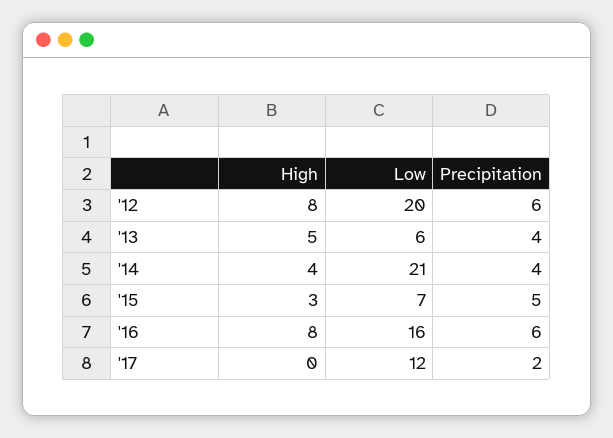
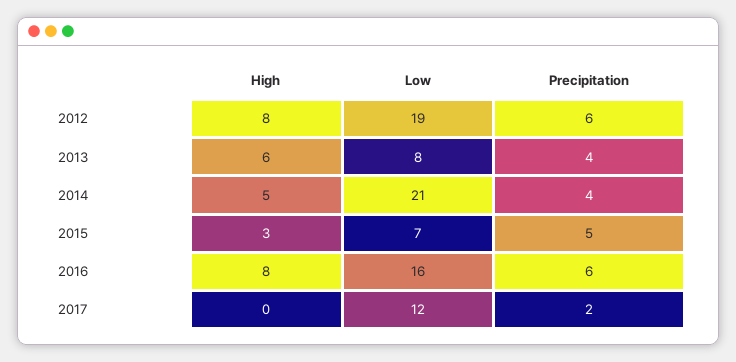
Low, '12: 20 -> 19
High, '13: 5 -> 6
Low, '13: 6 -> 8
High, '14: 4 -> 5

